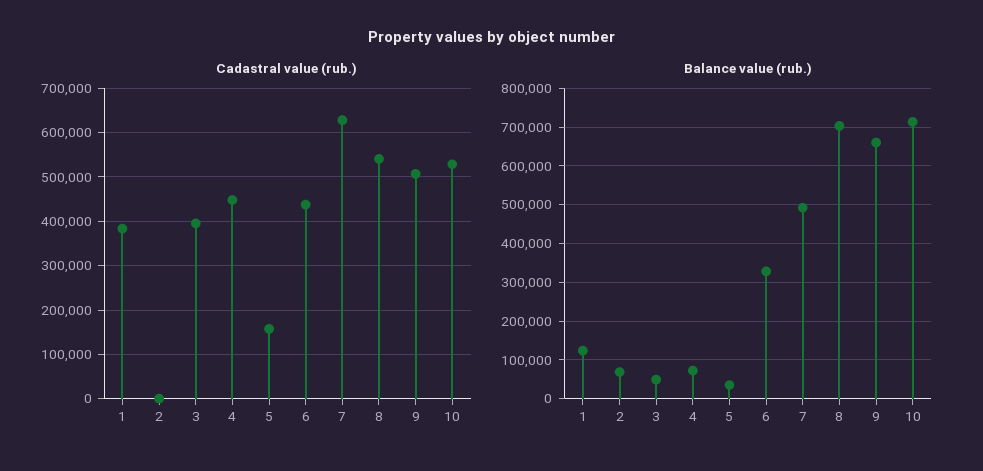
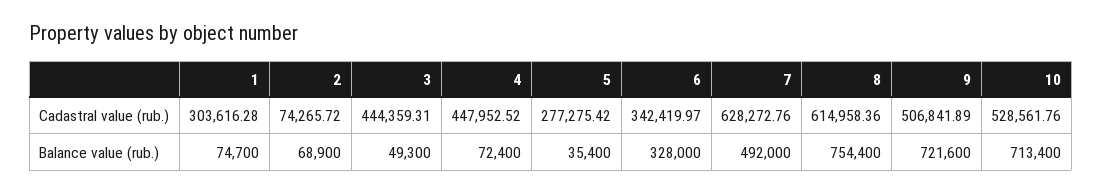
Cadastral value (rub.), 1: 380000 -> 303616.28
Cadastral value (rub.), 2: 0 -> 74265.72
Cadastral value (rub.), 3: 400000 -> 444359.31
Cadastral value (rub.), 5: 160000 -> 277275.42
Cadastral value (rub.), 6: 440000 -> 342419.97
Cadastral value (rub.), 8: 540000 -> 614958.36
Balance value (rub.), 1: 120000 -> 74700
Balance value (rub.), 8: 700000 -> 754400
Balance value (rub.), 9: 660000 -> 721600

